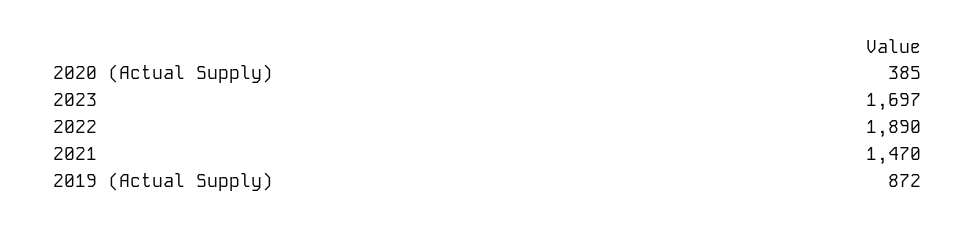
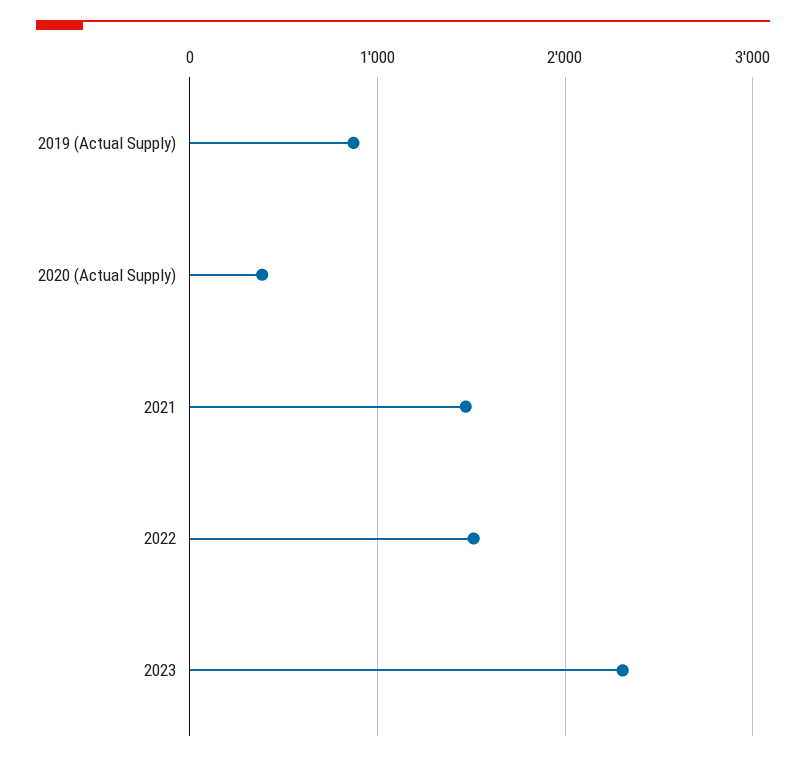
2023: 1697 -> 2300
2022: 1890 -> 1500

